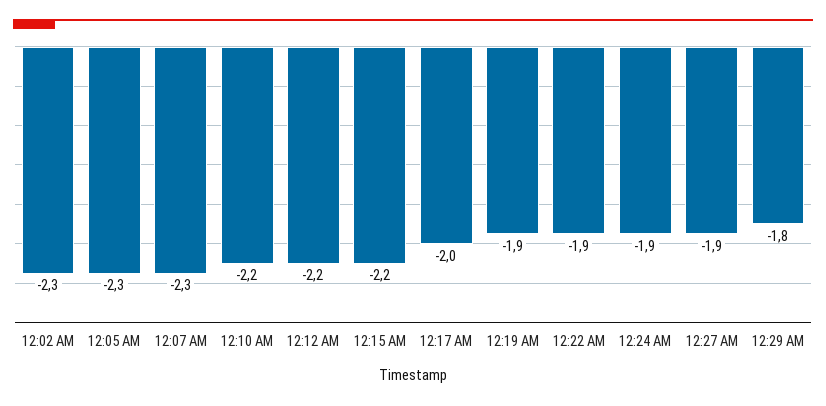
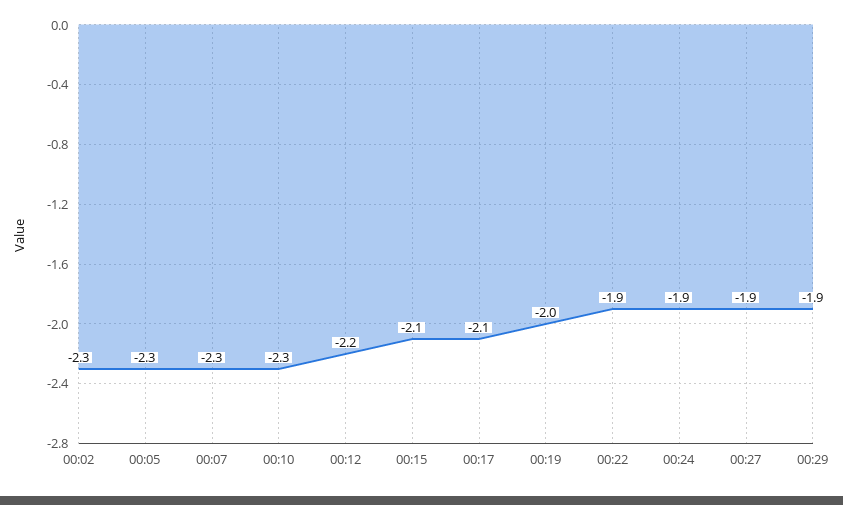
12:10 AM: -2.2 -> -2.3
12:15 AM: -2.2 -> -2.1
12:17 AM: -2 -> -2.1
12:19 AM: -1.9 -> -2
12:29 AM: -1.8 -> -1.9

